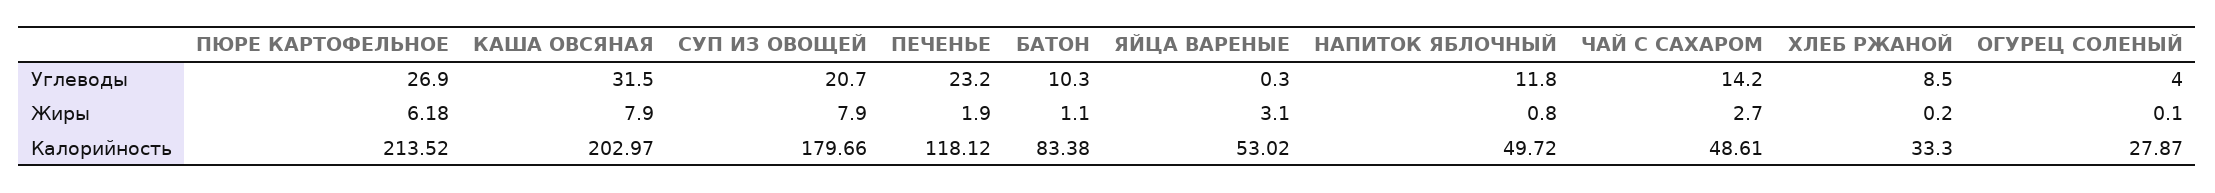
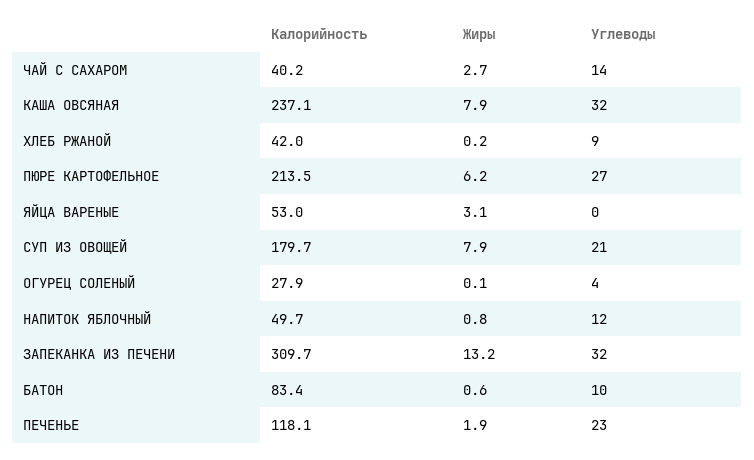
БАТОН, Жиры: 1.1 -> 0.6
КАША ОВСЯНАЯ, Калорийность: 202.97 -> 237.1
ЧАЙ С САХАРОМ, Калорийность: 48.61 -> 40.2
ХЛЕБ РЖАНОЙ, Калорийность: 33.3 -> 42
ЗАПЕКАНКА ИЗ ПЕЧЕНИ, Калорийность: none -> 309.7
ЗАПЕКАНКА ИЗ ПЕЧЕНИ, Жиры: none -> 13.2
ЗАПЕКАНКА ИЗ ПЕЧЕНИ, Углеводы: none -> 32

